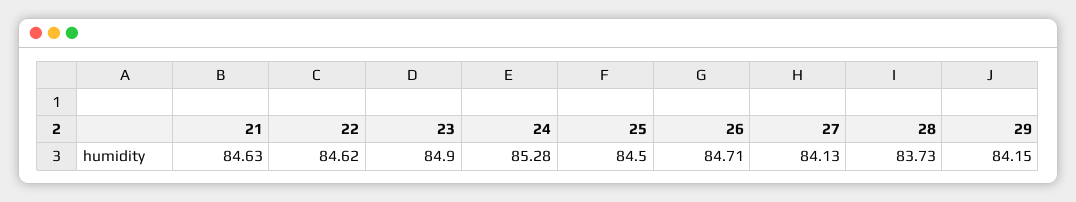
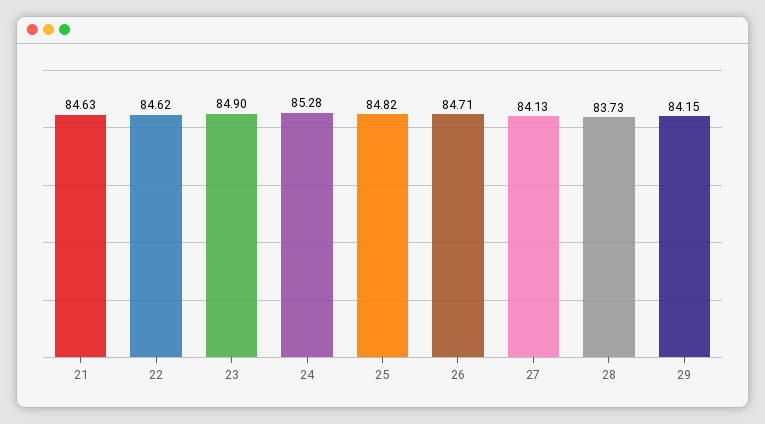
25: 84.5 -> 84.82

